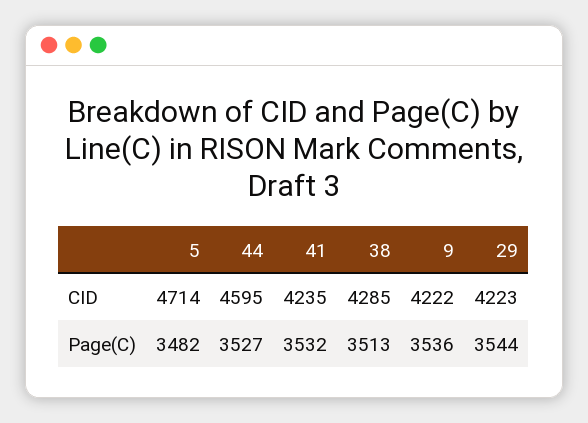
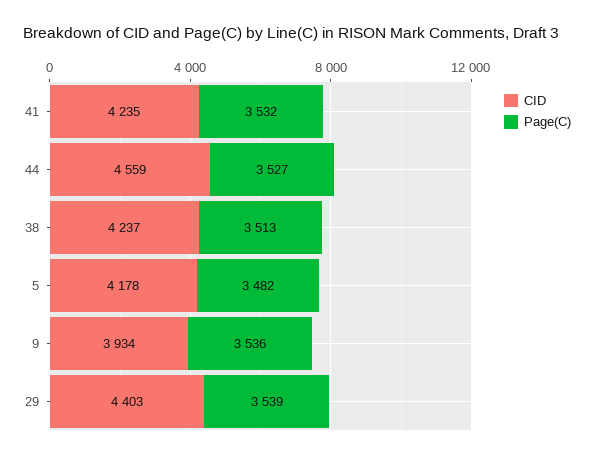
CID, 5: 4714 -> 4178
CID, 44: 4595 -> 4559
CID, 38: 4285 -> 4237
CID, 9: 4222 -> 3934
CID, 29: 4223 -> 4403
Page(C), 29: 3544 -> 3539

